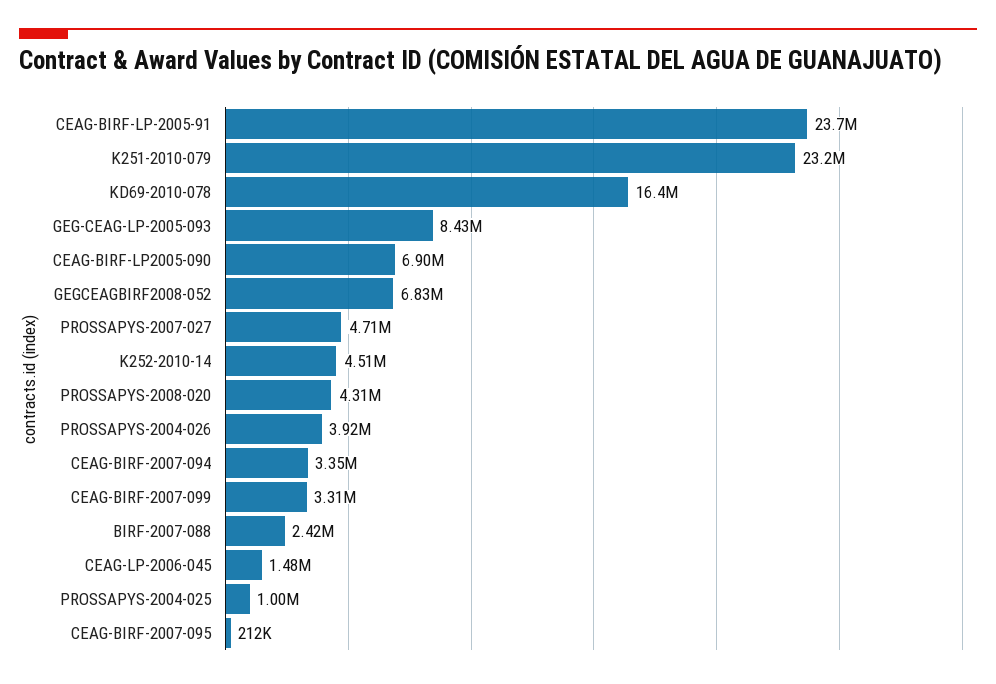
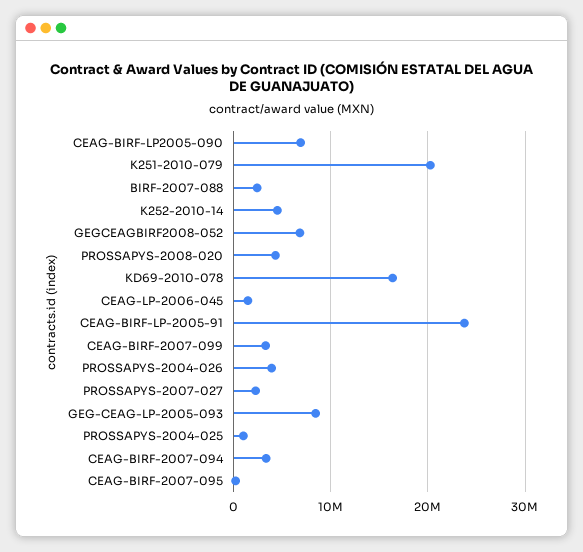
K251-2010-079: 23200000 -> 20000000
PROSSAPYS-2007-027: 4710000 -> 2000000

